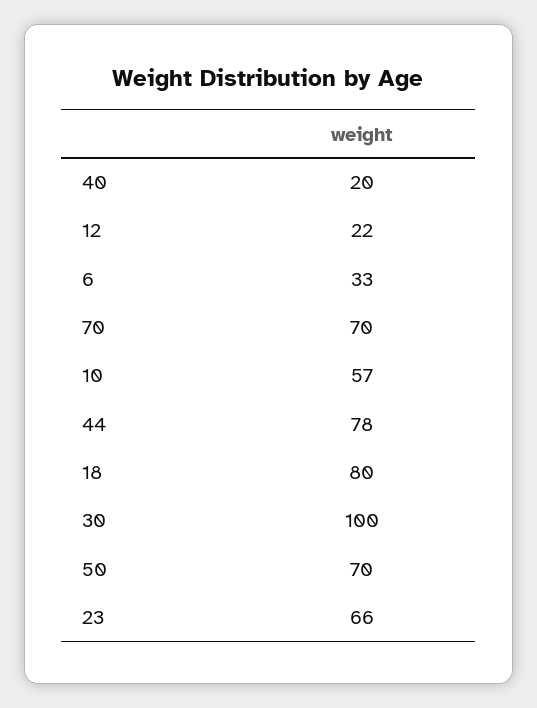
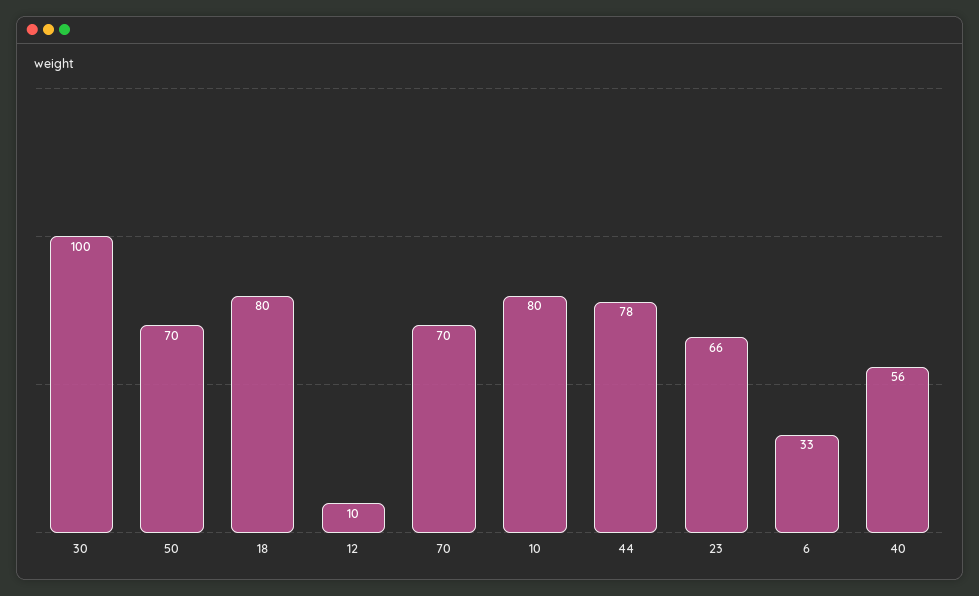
40: 20 -> 56
12: 22 -> 10
10: 57 -> 80

